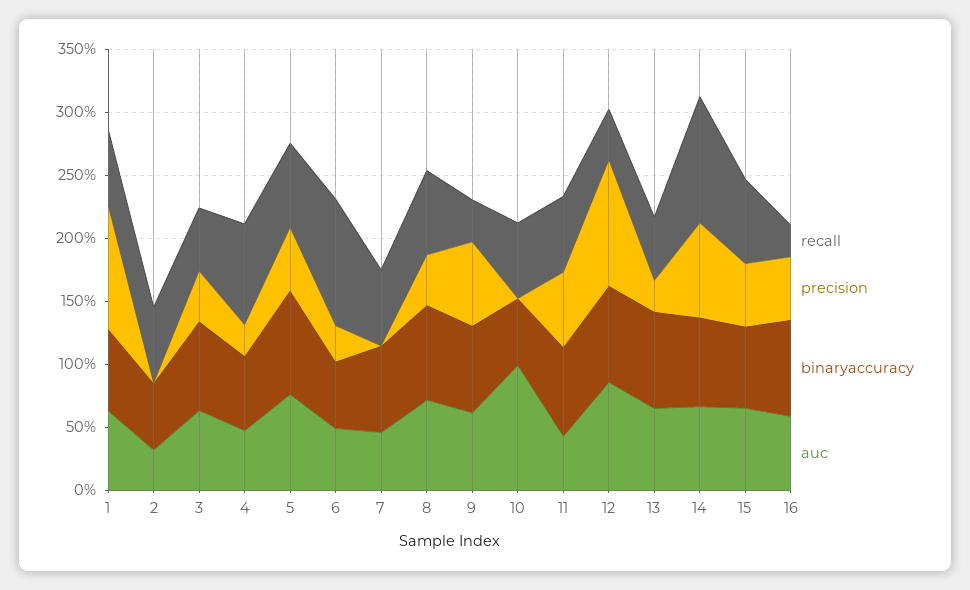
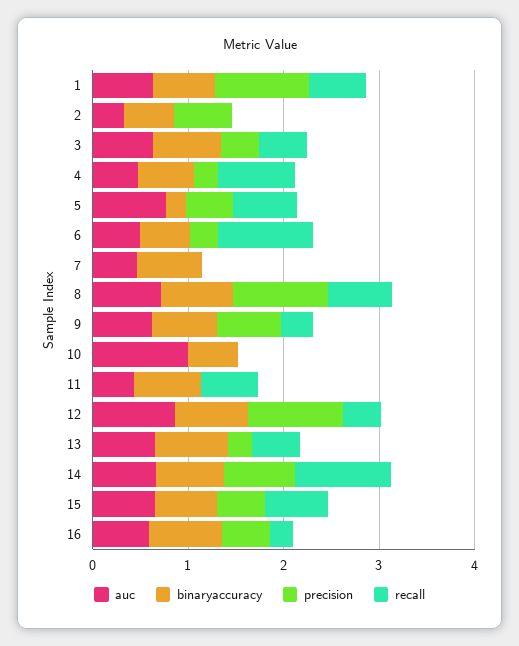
recall, 2: 0.6 -> 0
precision, 2: 0 -> 0.6
binaryaccuracy, 5: 0.8 -> 0.2
recall, 7: 0.6 -> 0
precision, 8: 0.4 -> 1
recall, 10: 0.6 -> 0
precision, 11: 0.6 -> 0

